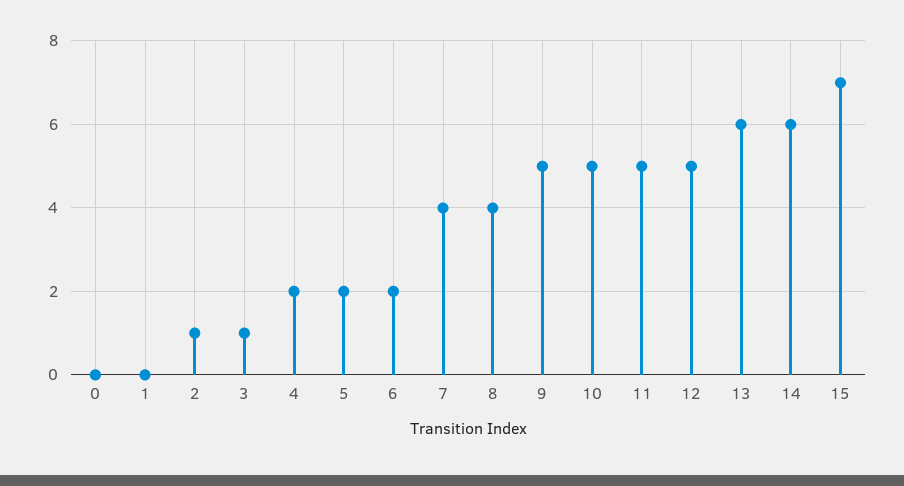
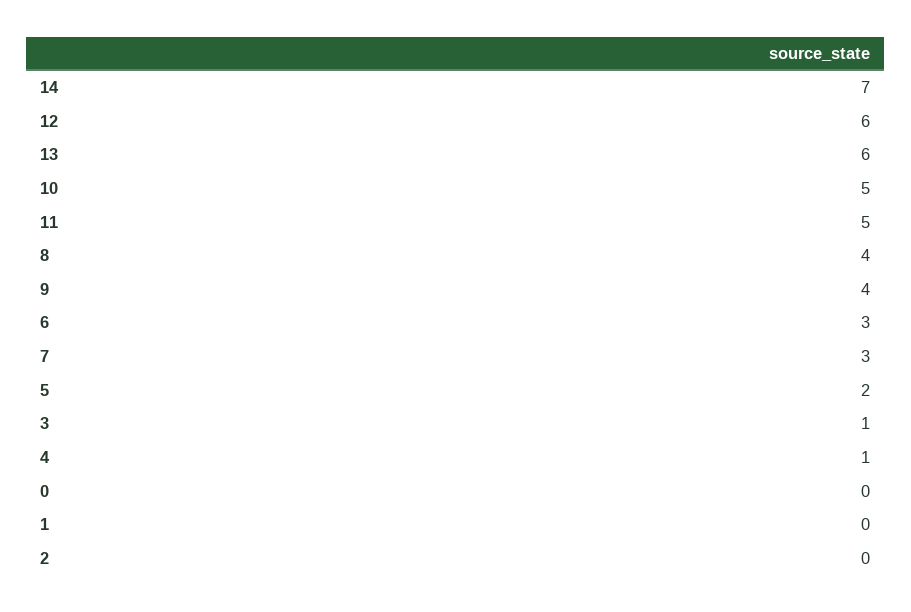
2: 1 -> 0
4: 2 -> 1
6: 2 -> 3
7: 4 -> 3
9: 5 -> 4
12: 5 -> 6
14: 6 -> 7
15: 7 -> none

